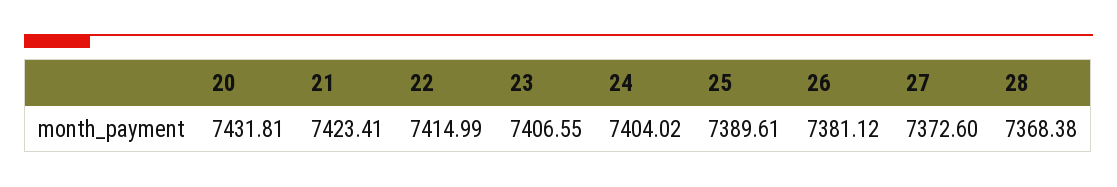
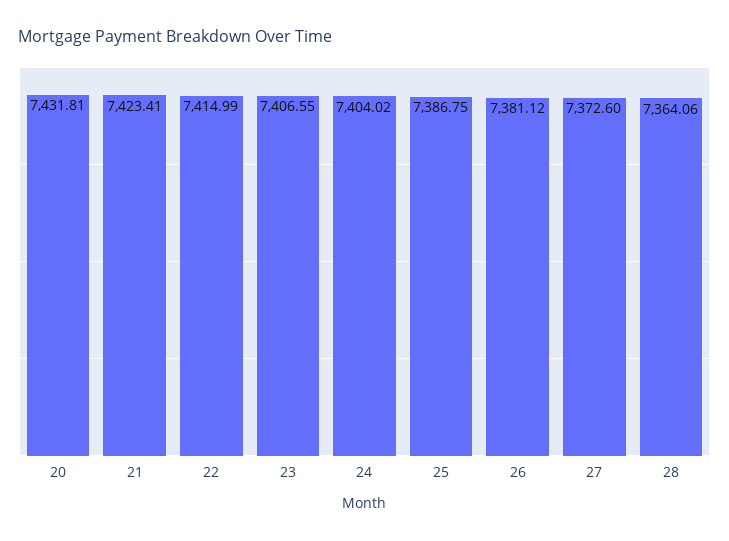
25: 7389.61 -> 7386.75
28: 7368.38 -> 7364.06

